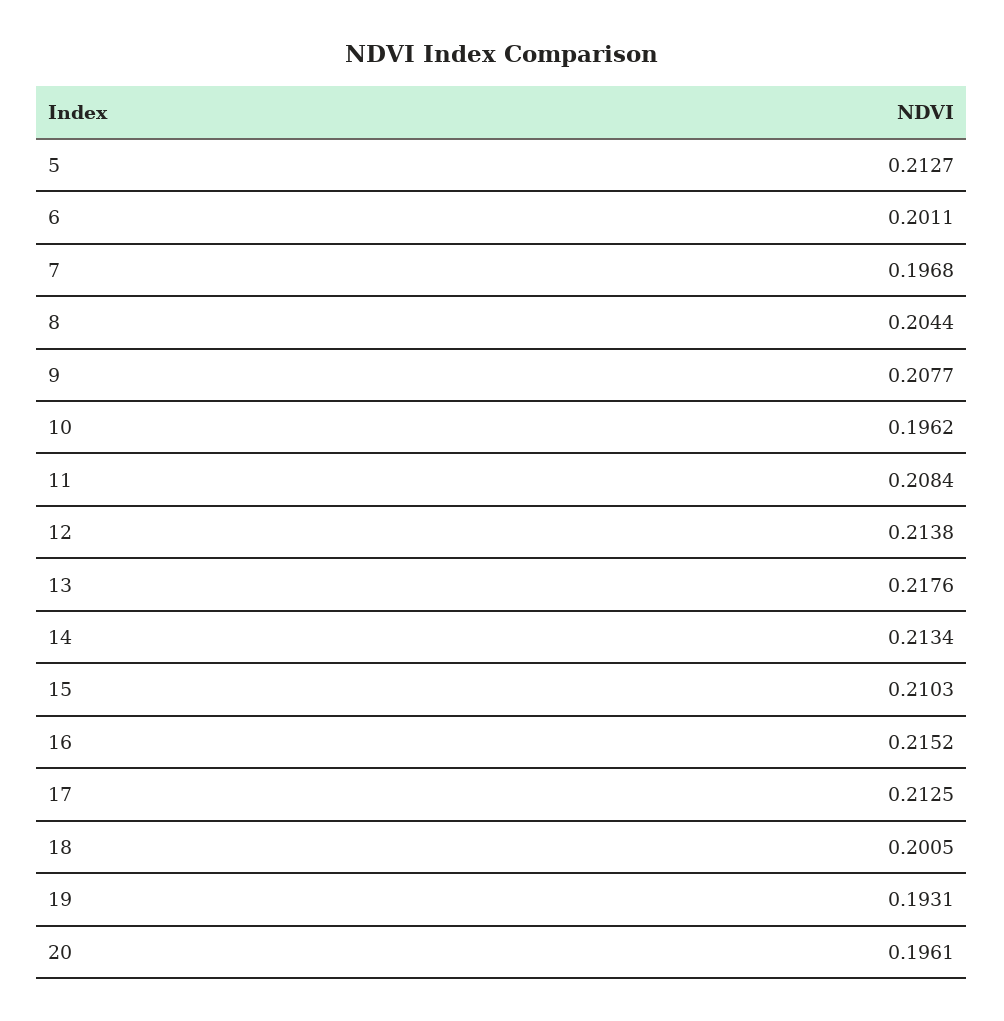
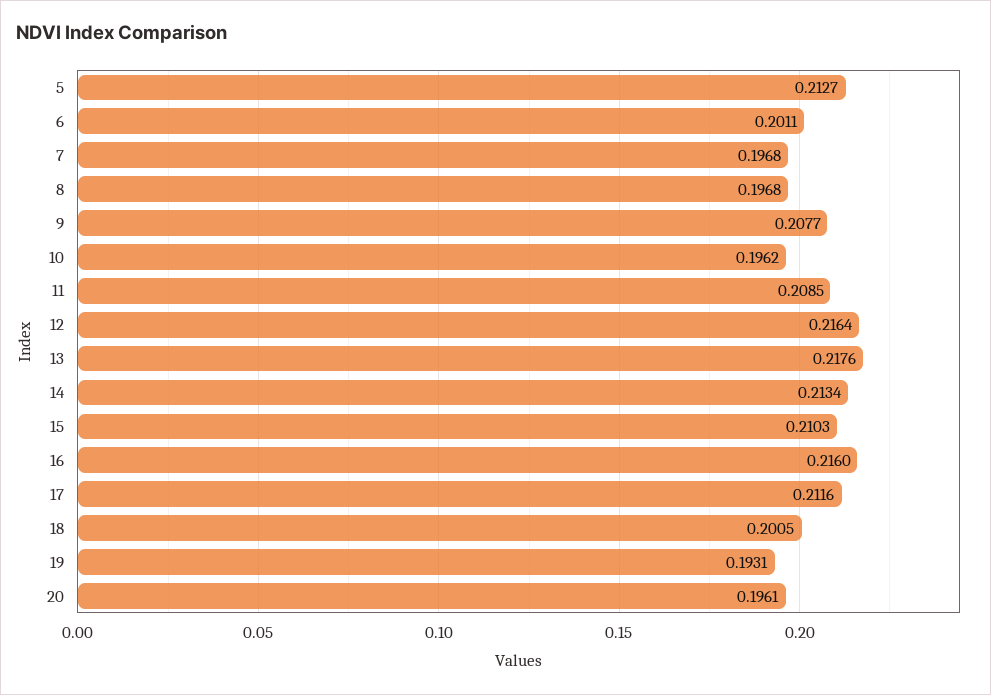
8: 0.2044 -> 0.1968
11: 0.2084 -> 0.2085
12: 0.2138 -> 0.2164
16: 0.2152 -> 0.216
17: 0.2125 -> 0.2116

